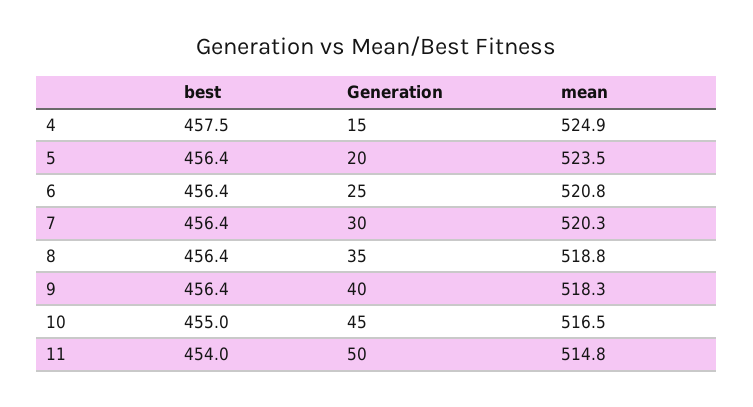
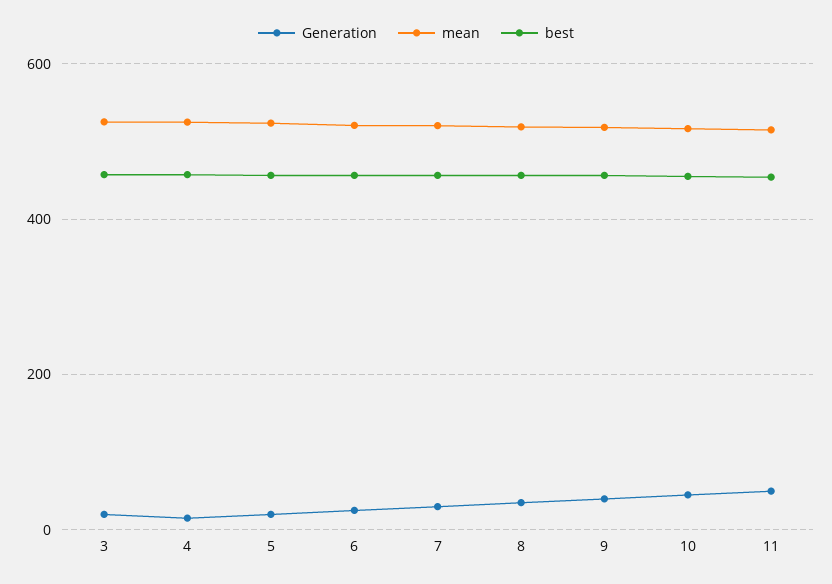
Generation, 3: none -> 20
mean, 3: none -> 520
best, 3: none -> 460

